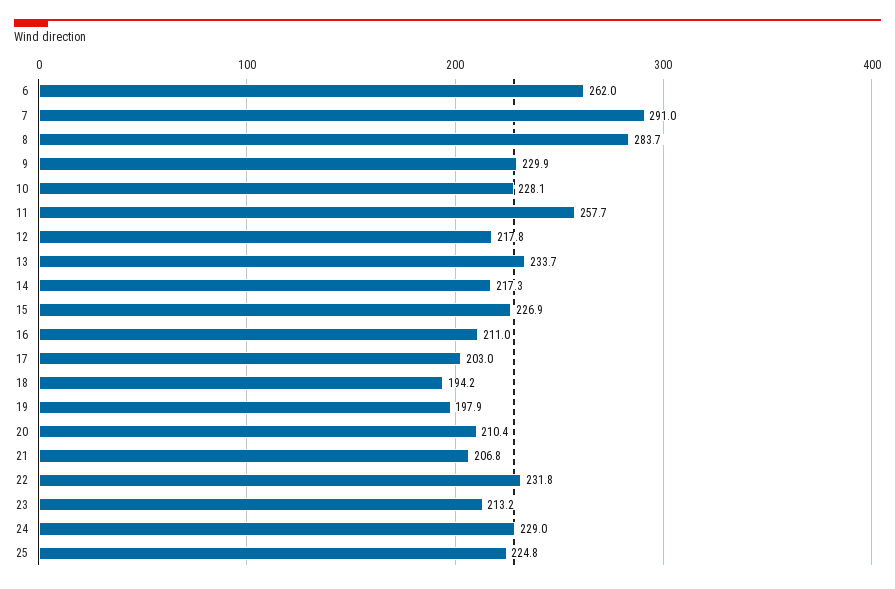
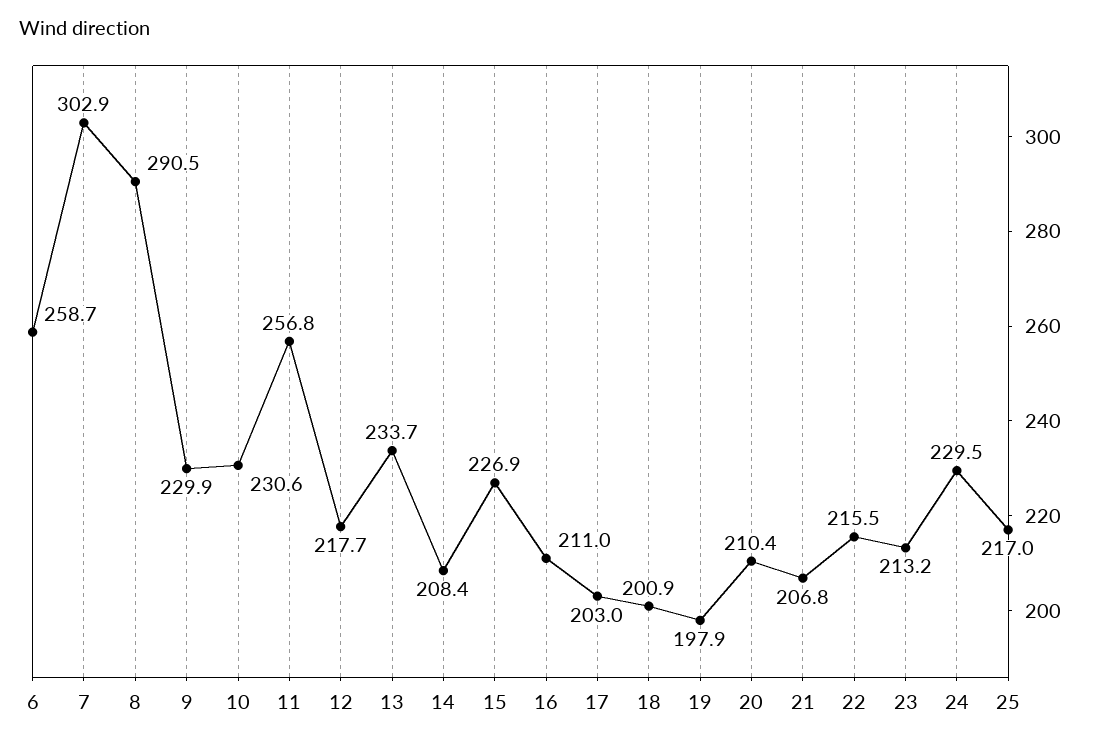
6: 262 -> 258.7
7: 291 -> 302.9
8: 283.7 -> 290.5
10: 228.1 -> 230.6
11: 257.7 -> 256.8
12: 217.8 -> 217.7
14: 217.3 -> 208.4
18: 194.2 -> 200.9
22: 231.8 -> 215.5
24: 229 -> 229.5
25: 224.8 -> 217

